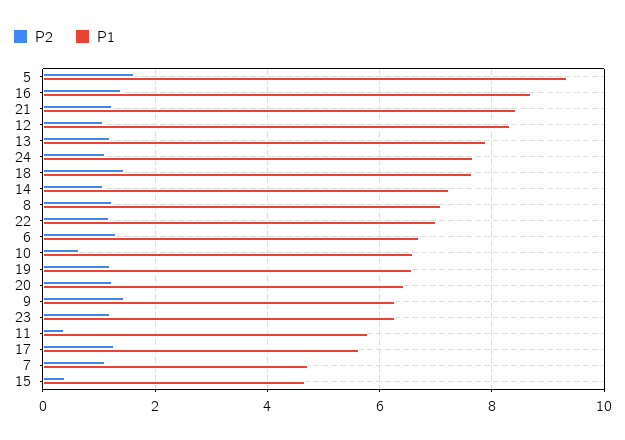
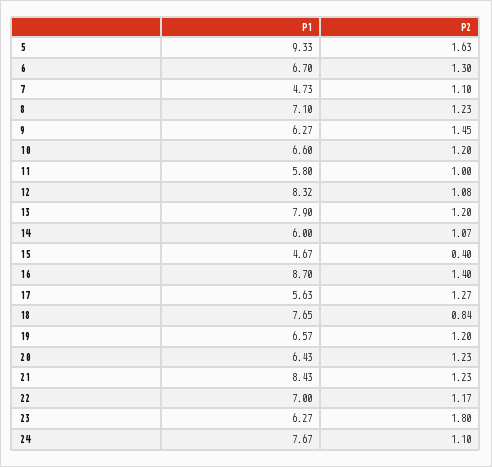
P2, 18: 1.4 -> 0.84
P1, 14: 7.2 -> 6
P2, 10: 0.6 -> 1.2
P2, 23: 1.2 -> 1.8
P2, 11: 0.4 -> 1

